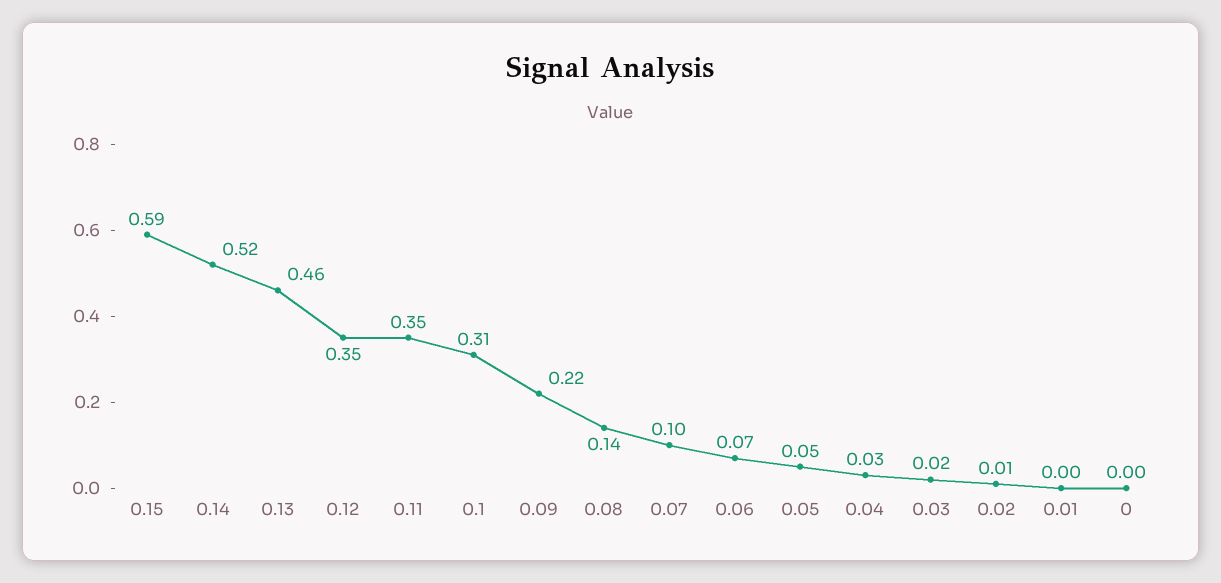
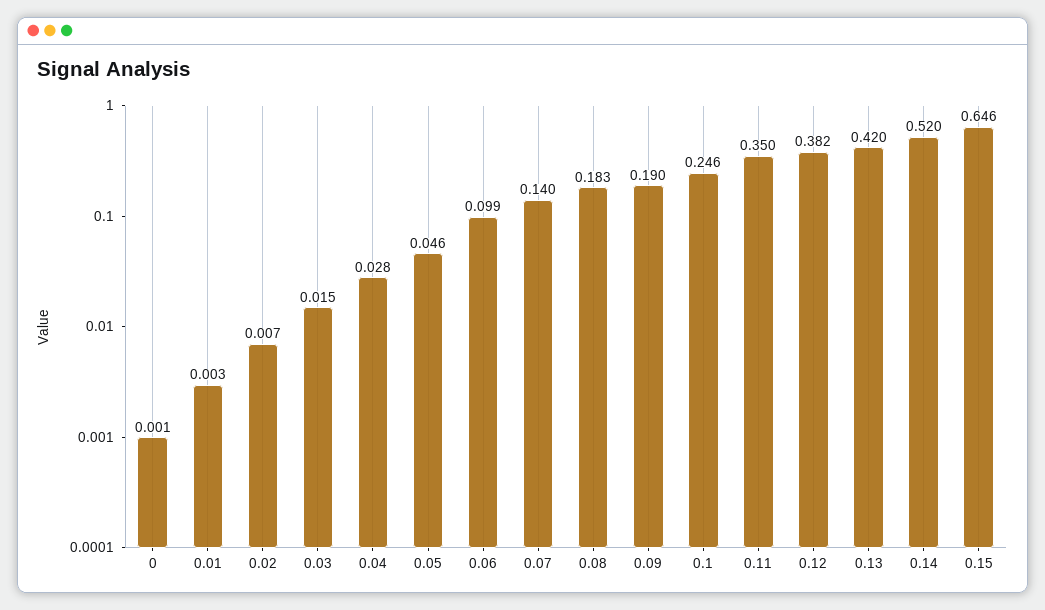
0.15: 0.59 -> 0.646
0.13: 0.46 -> 0.42
0.12: 0.35 -> 0.382
0.1: 0.31 -> 0.246
0.09: 0.22 -> 0.19
0.08: 0.14 -> 0.183
0.07: 0.1 -> 0.14
0.06: 0.07 -> 0.099

